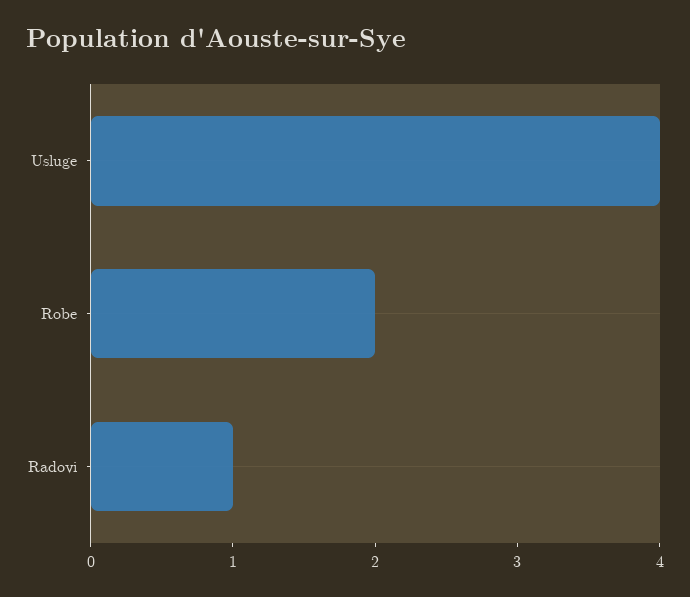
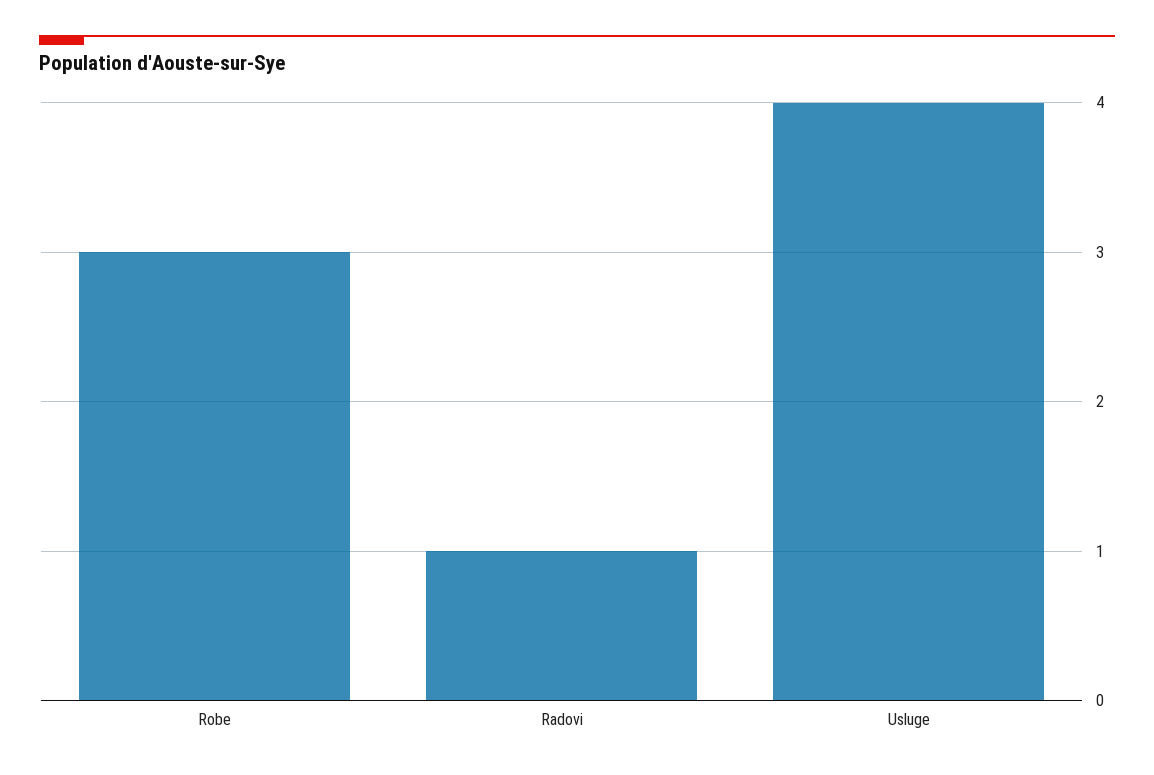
Robe: 2 -> 3

